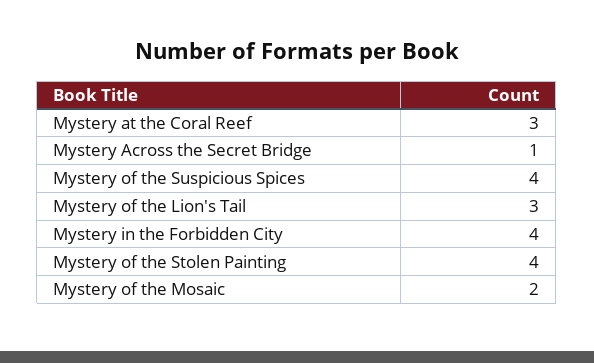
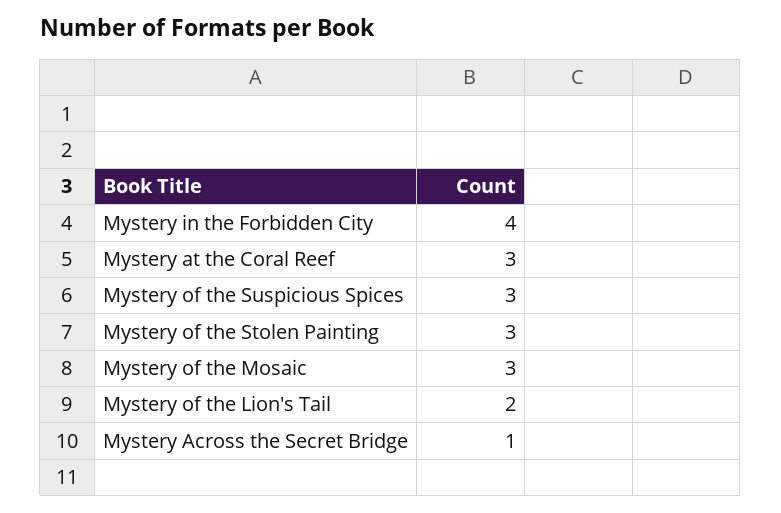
Mystery of the Suspicious Spices: 4 -> 3
Mystery of the Lion's Tail: 3 -> 2
Mystery of the Stolen Painting: 4 -> 3
Mystery of the Mosaic: 2 -> 3

